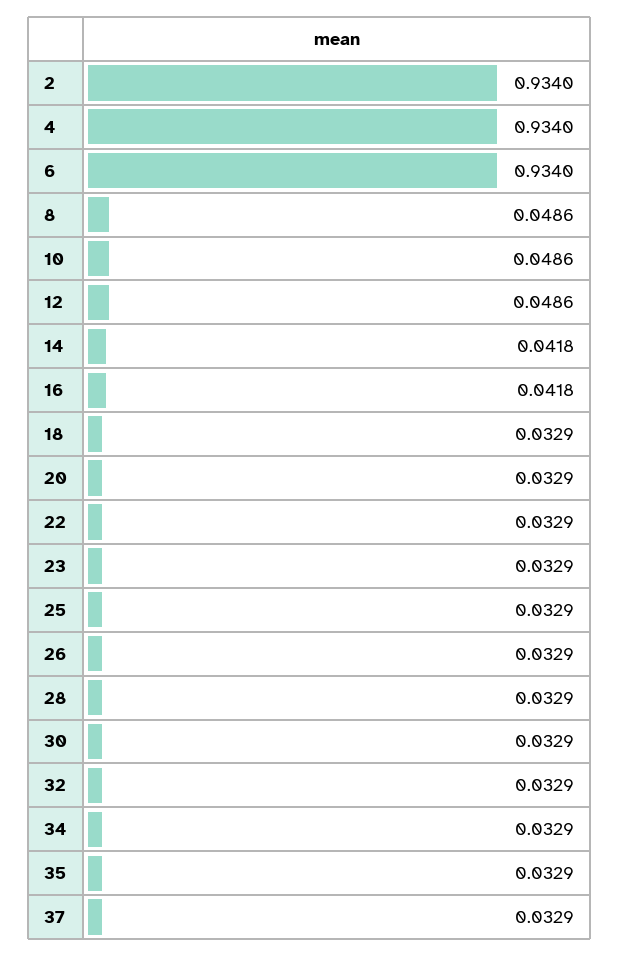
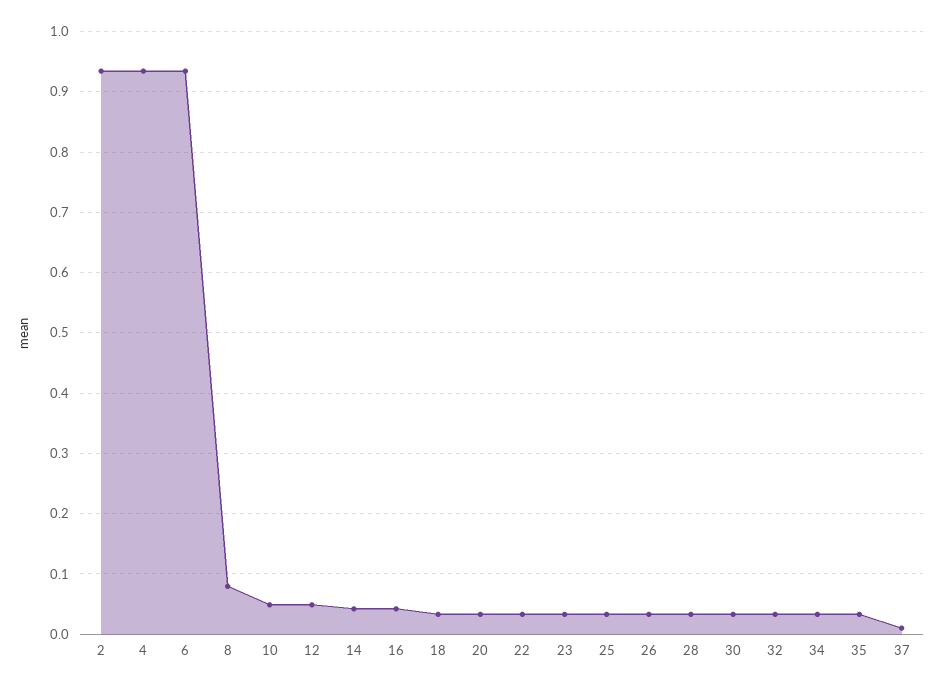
8: 0.0486 -> 0.08
37: 0.0329 -> 0.01

